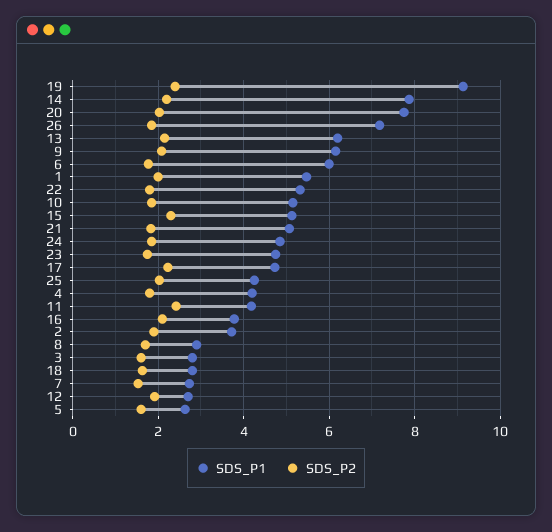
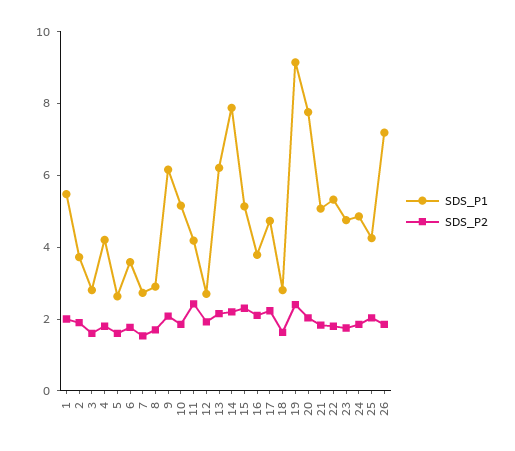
SDS_P1, 6: 6 -> 3.5

